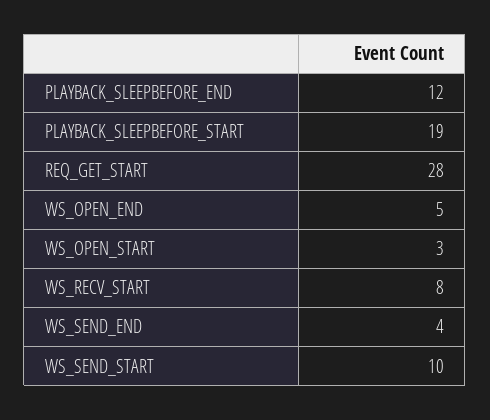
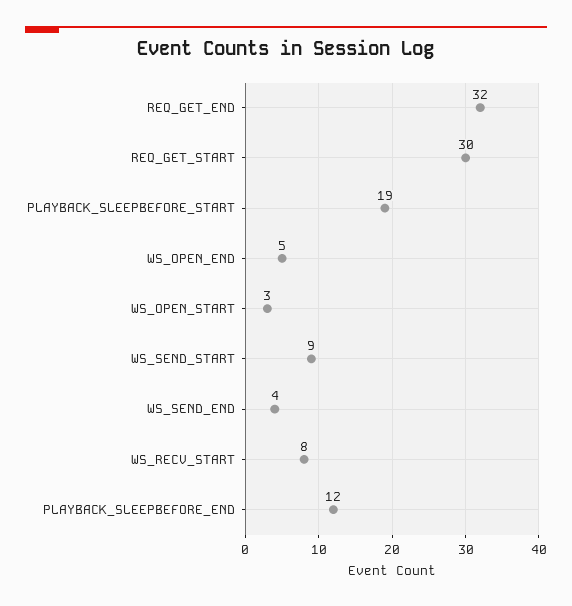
REQ_GET_START: 28 -> 30
WS_SEND_START: 10 -> 9
REQ_GET_END: none -> 32

